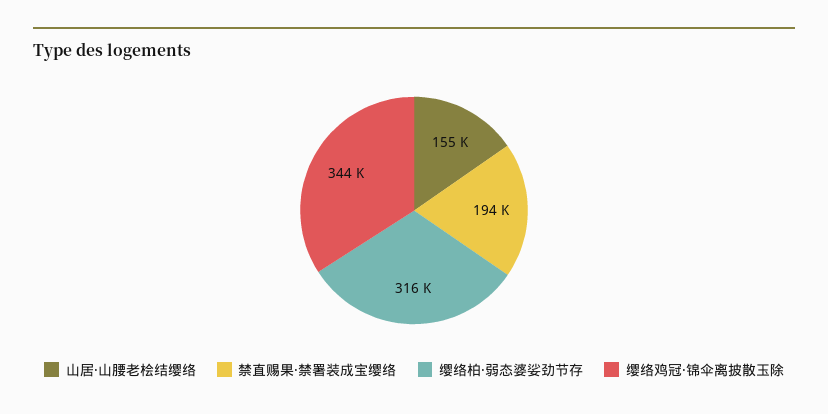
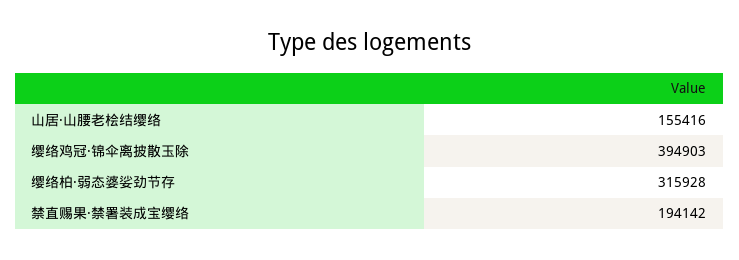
缨络鸡冠·锦伞离披散玉除: 344000 -> 394903

